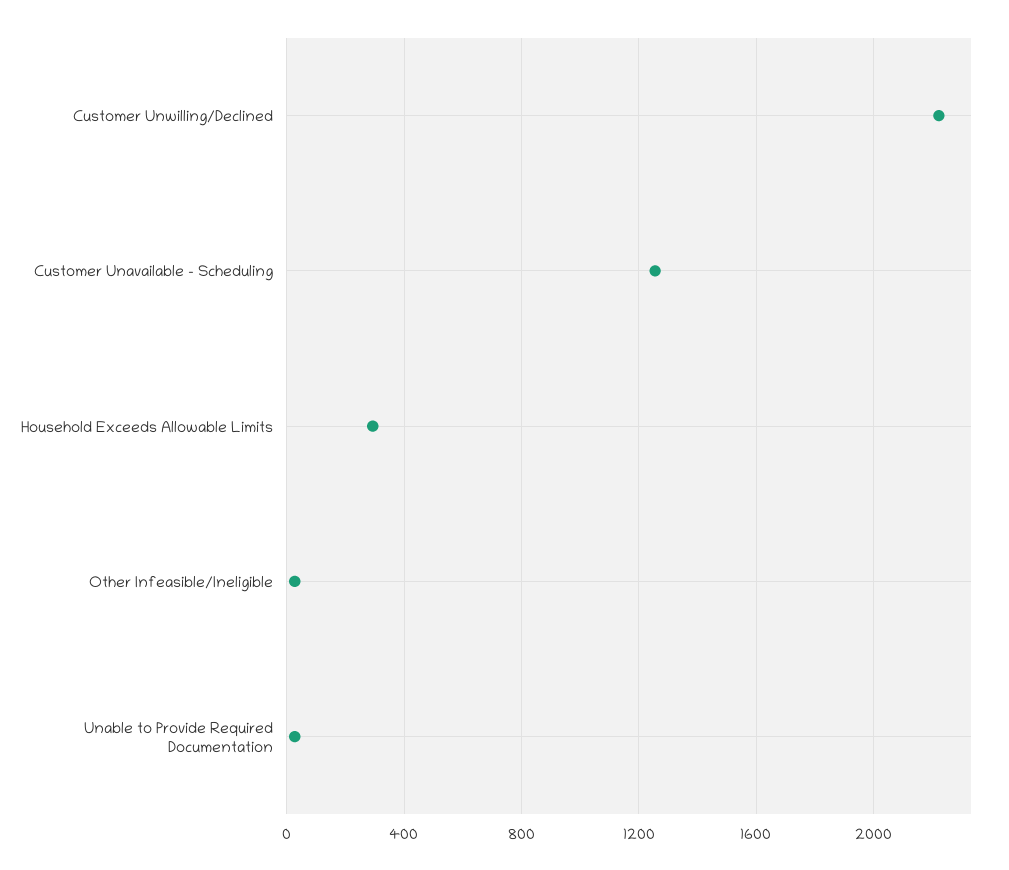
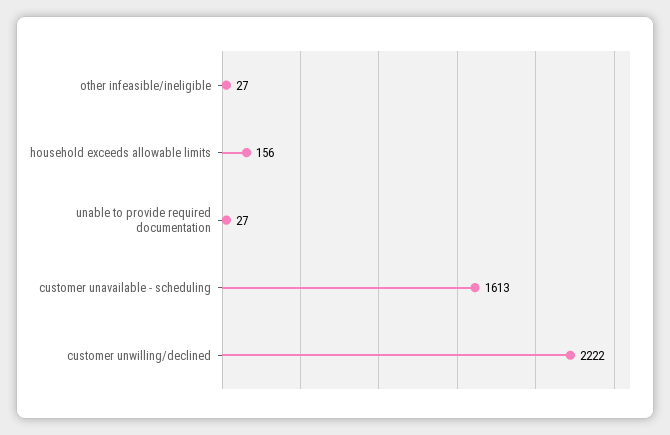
Customer Unavailable - Scheduling: 1250 -> 1613
Household Exceeds Allowable Limits: 300 -> 156

